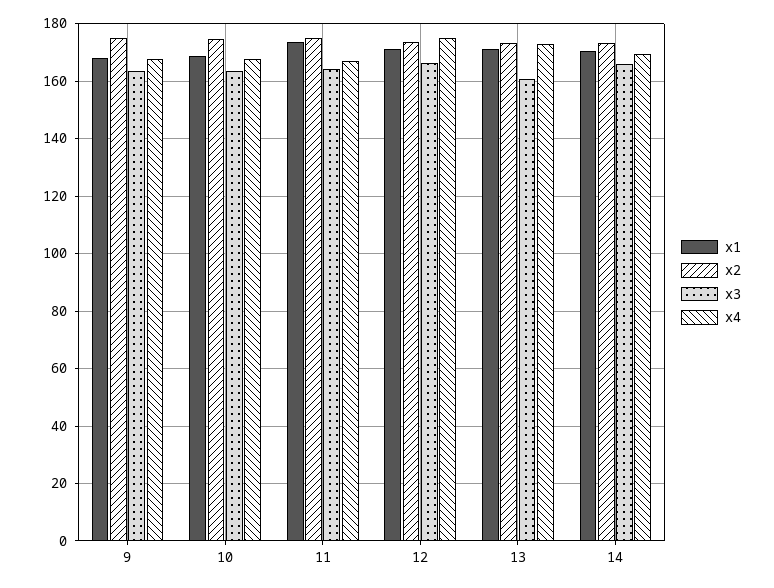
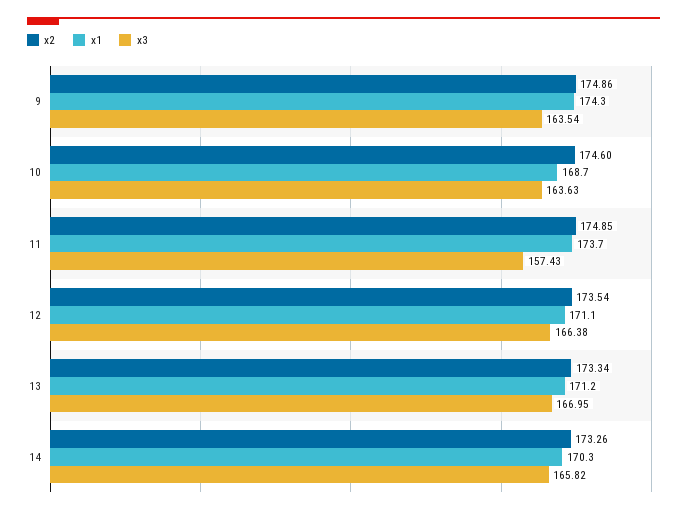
x1, 9: 167.5 -> 174.3
x4, 9: 167.5 -> none
x4, 10: 167.5 -> none
x3, 11: 165 -> 157.43
x4, 11: 167.5 -> none
x4, 12: 175 -> none
x3, 13: 160 -> 166.95
x4, 13: 172.5 -> none
x4, 14: 170 -> none

